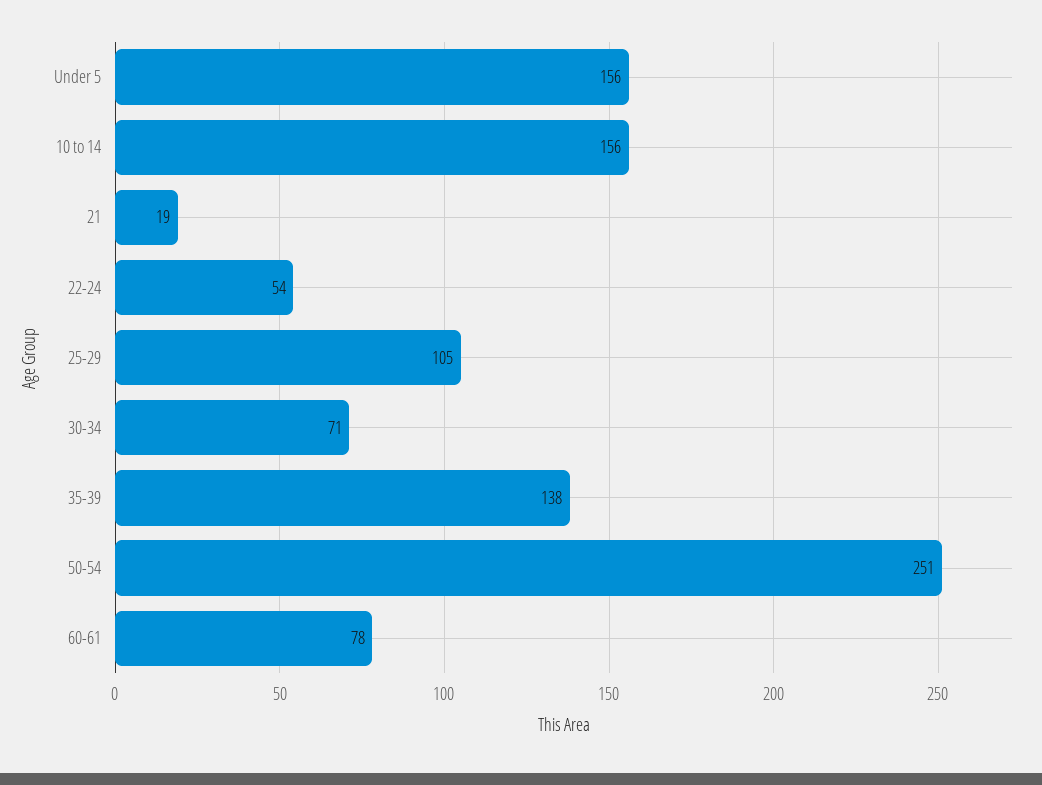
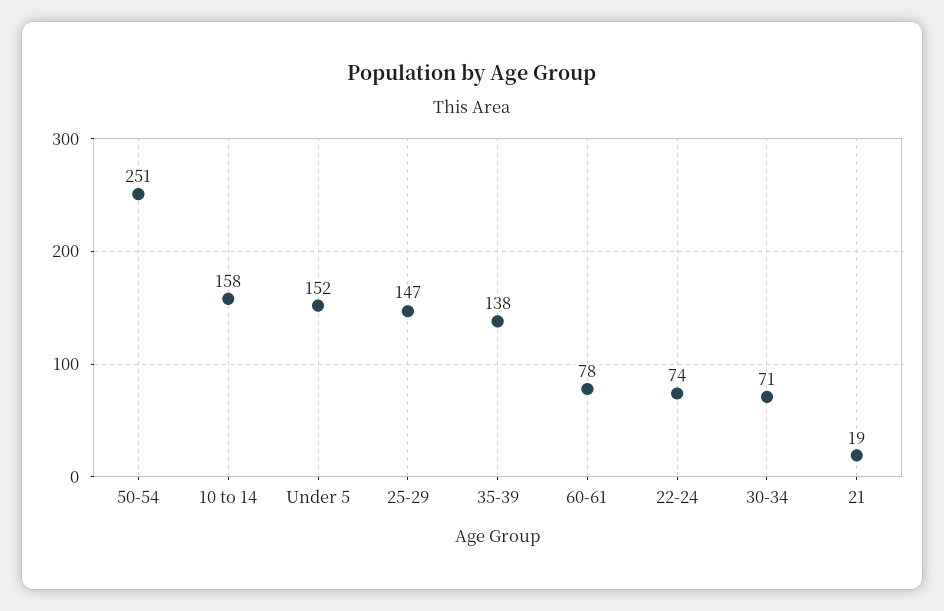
Under 5: 156 -> 152
10 to 14: 156 -> 158
22-24: 54 -> 74
25-29: 105 -> 147

